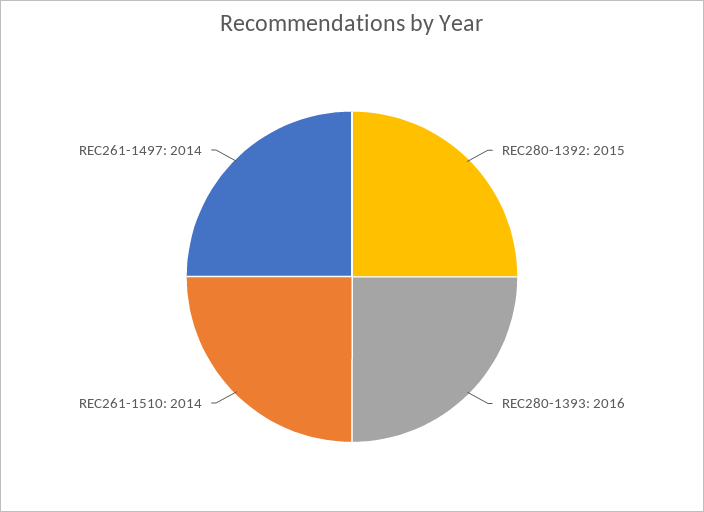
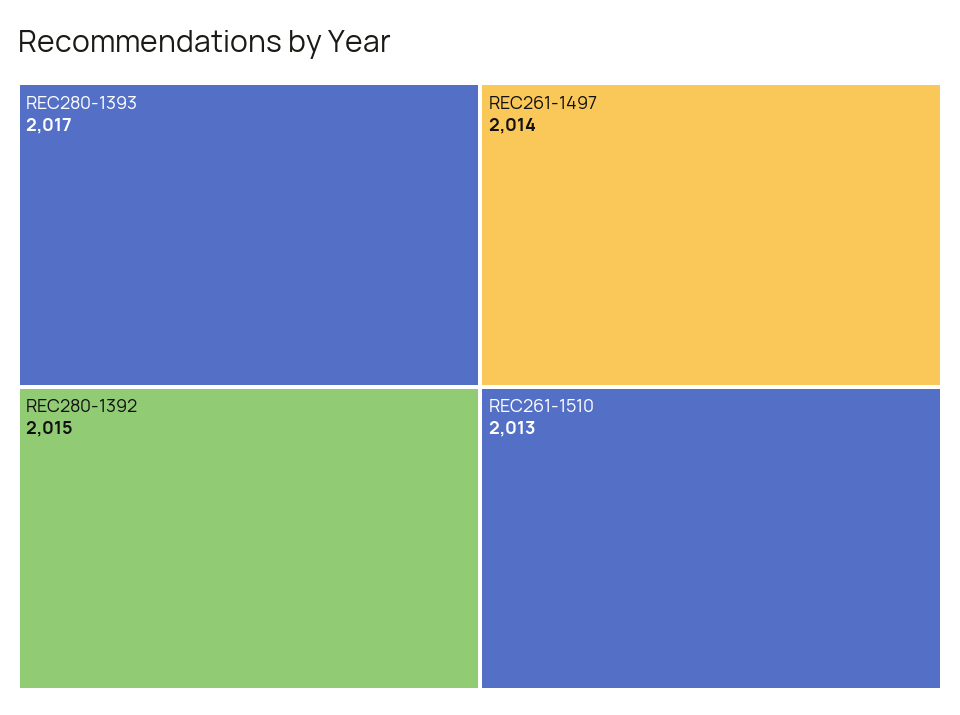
REC280-1393: 2016 -> 2017
REC261-1510: 2014 -> 2013

